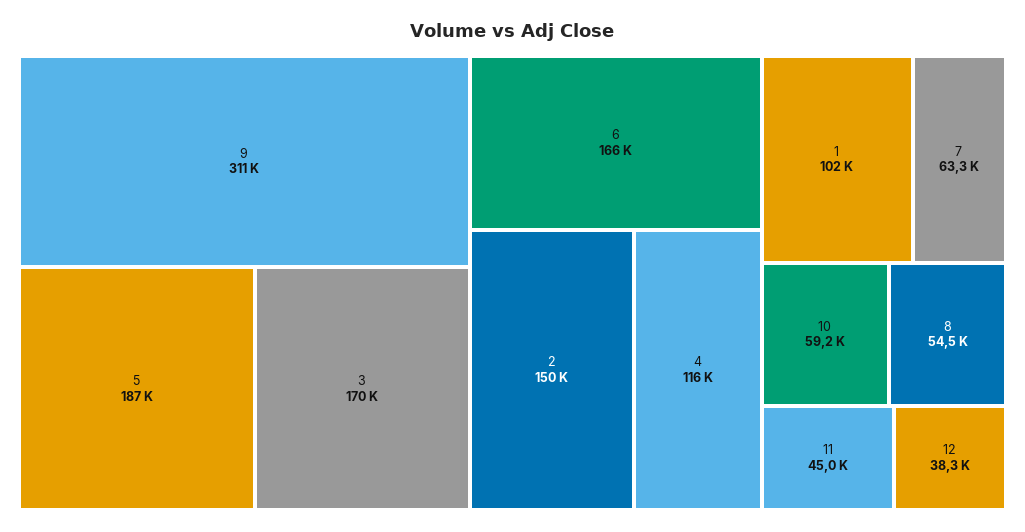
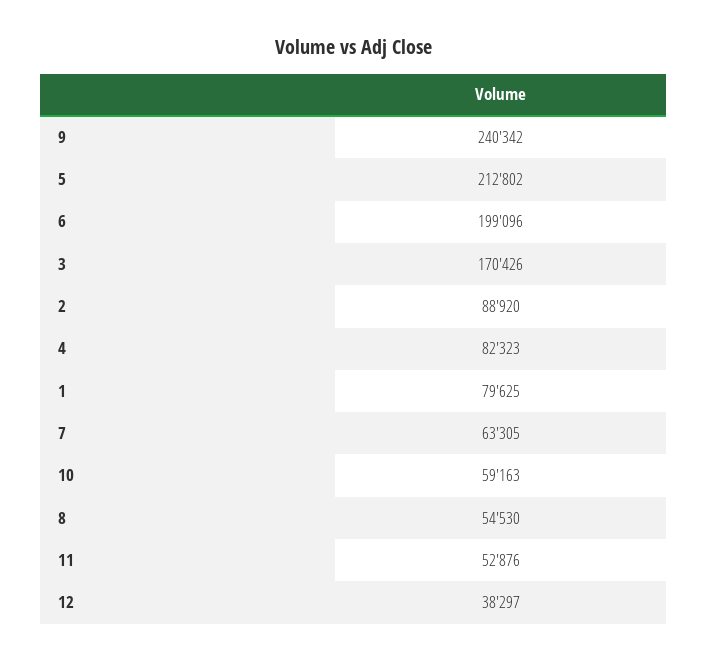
9: 311000 -> 240342
5: 187000 -> 212802
6: 166000 -> 199096
2: 150000 -> 88920
4: 116000 -> 82323
1: 102000 -> 79625
11: 45000 -> 52876

